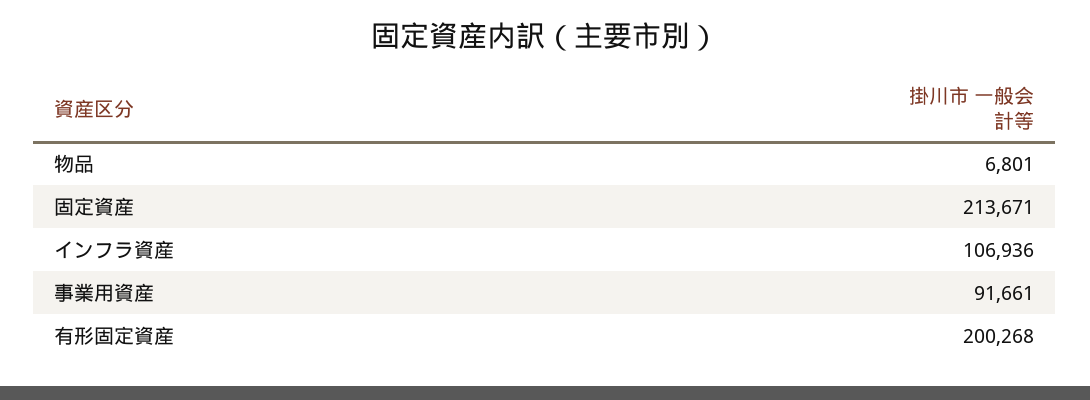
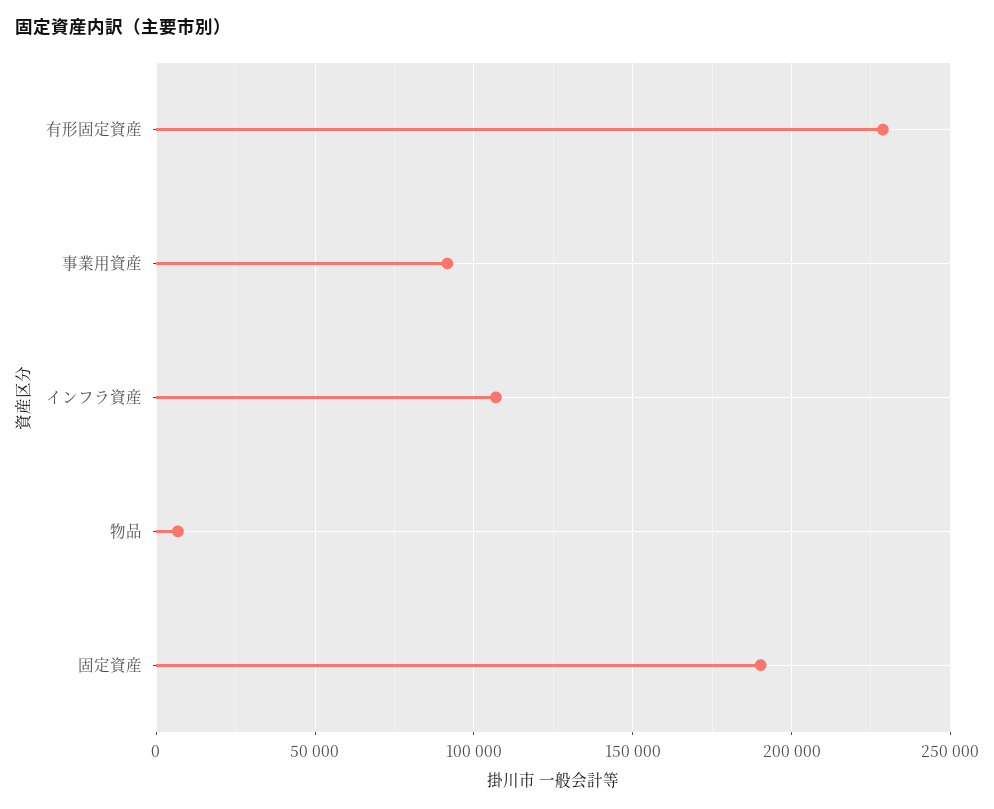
固定資産: 213671 -> 190000
有形固定資産: 200268 -> 230000

